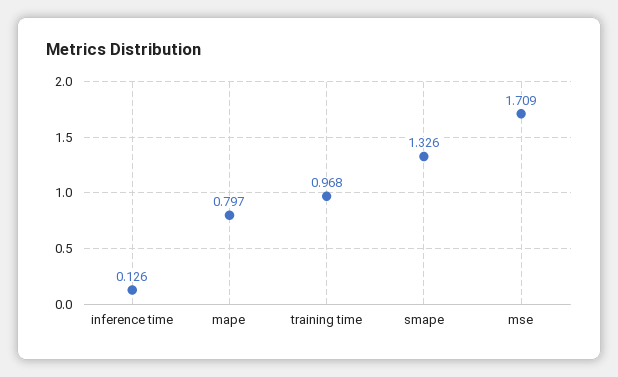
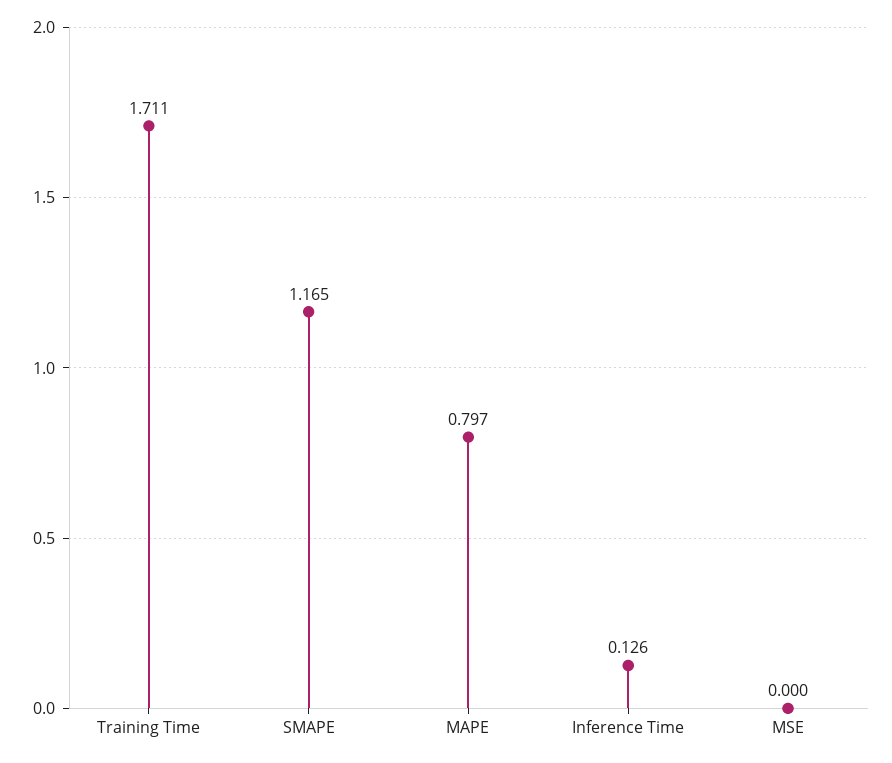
training time: 0.968 -> 1.711
smape: 1.326 -> 1.165
mse: 1.709 -> 0

